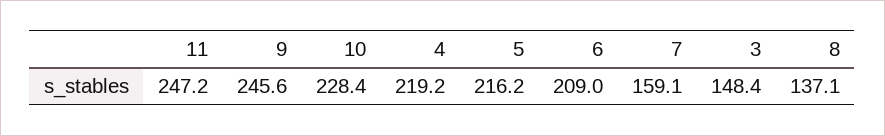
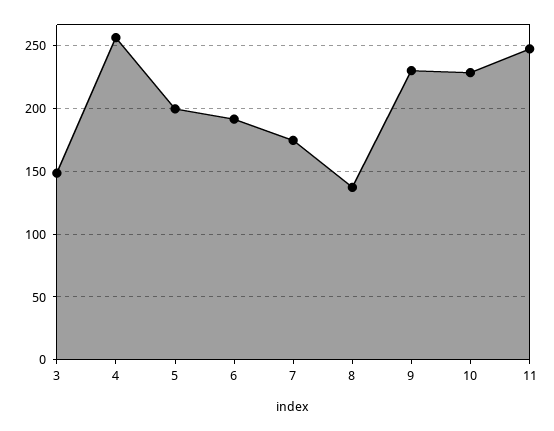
9: 245.6 -> 230
4: 219.2 -> 255
5: 216.2 -> 200
6: 209 -> 190
7: 159.1 -> 175

